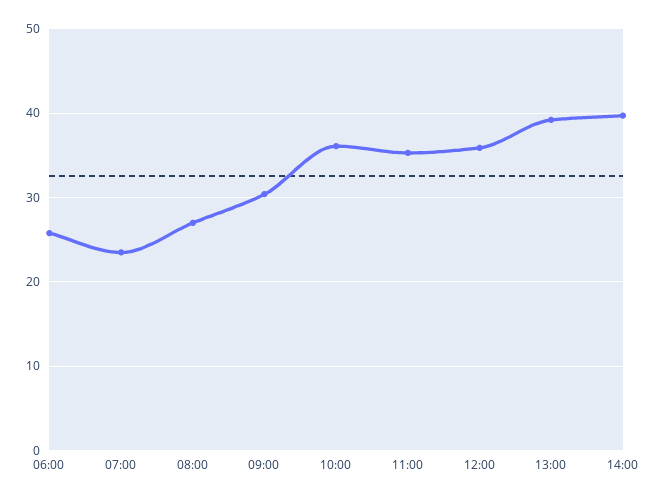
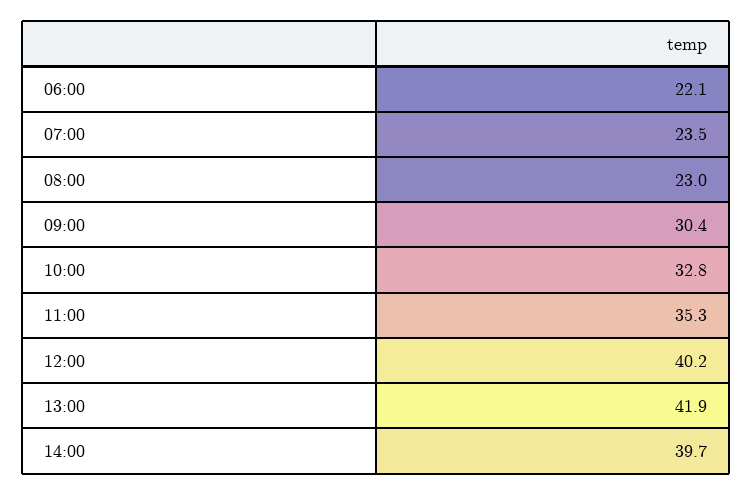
06:00: 26 -> 22.1
08:00: 27 -> 23
10:00: 36 -> 32.8
12:00: 36 -> 40.2
13:00: 39 -> 41.9

